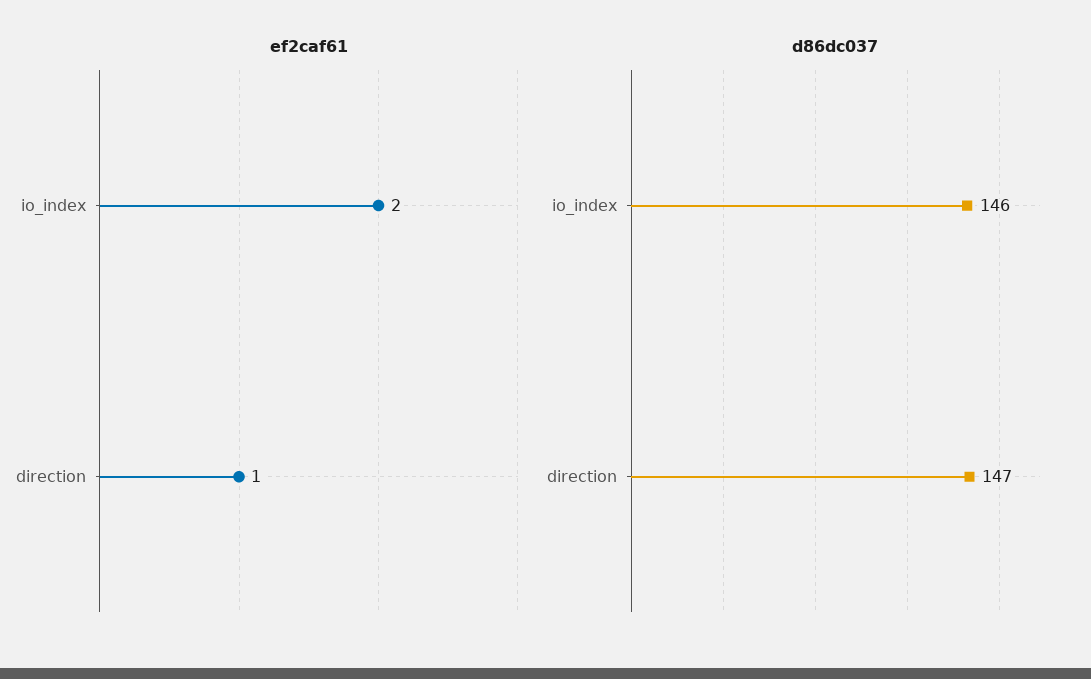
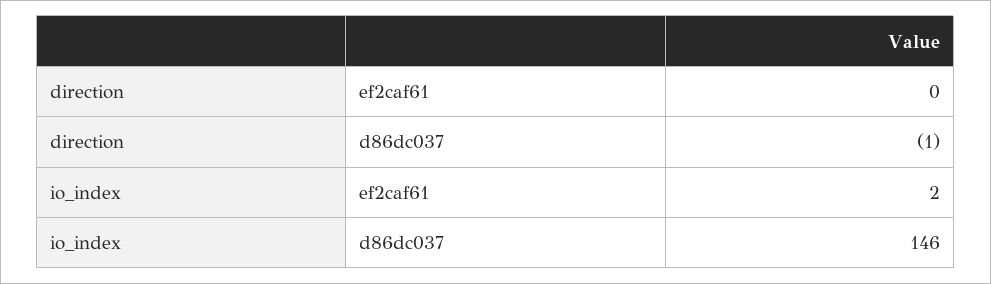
ef2caf61, direction: 1 -> 0
d86dc037, direction: 147 -> -1

